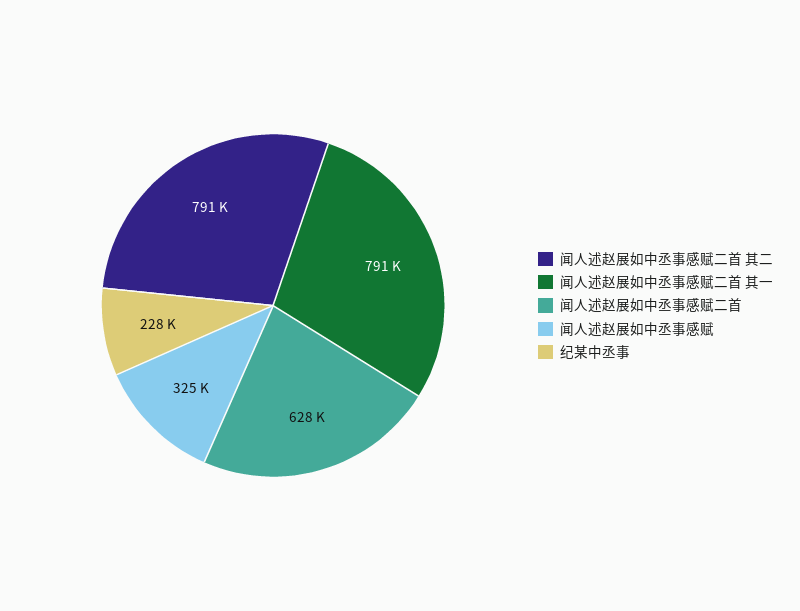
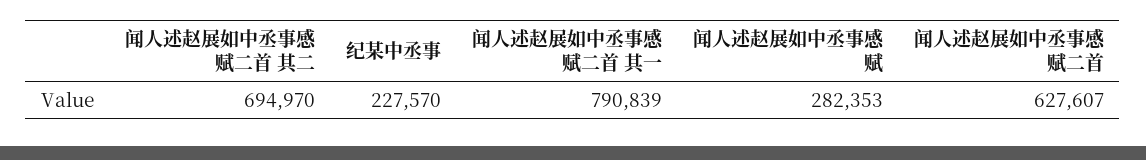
闻人述赵展如中丞事感赋二首 其二: 791000 -> 694970
闻人述赵展如中丞事感赋: 325000 -> 282353

